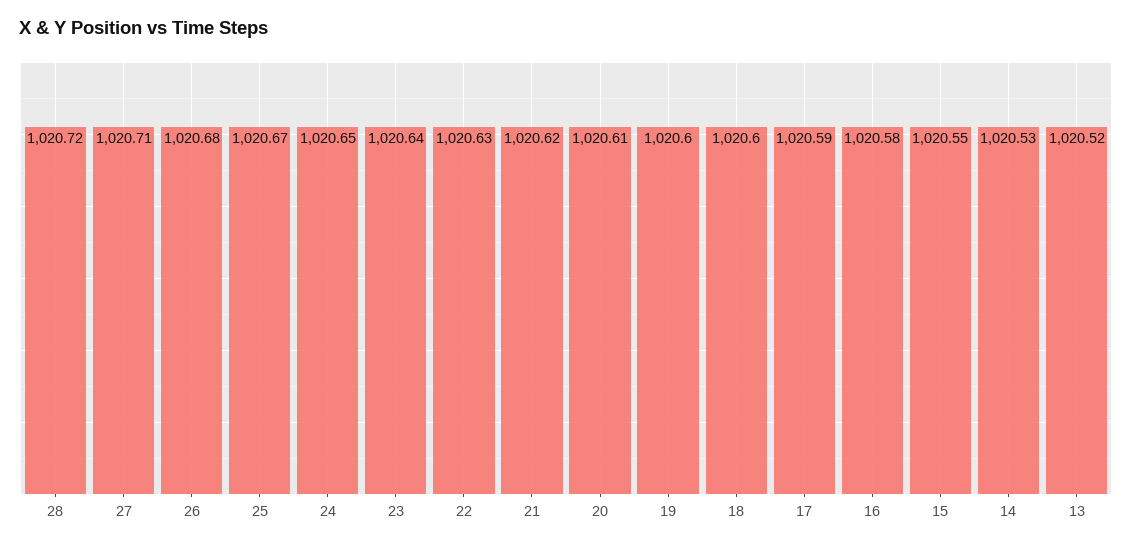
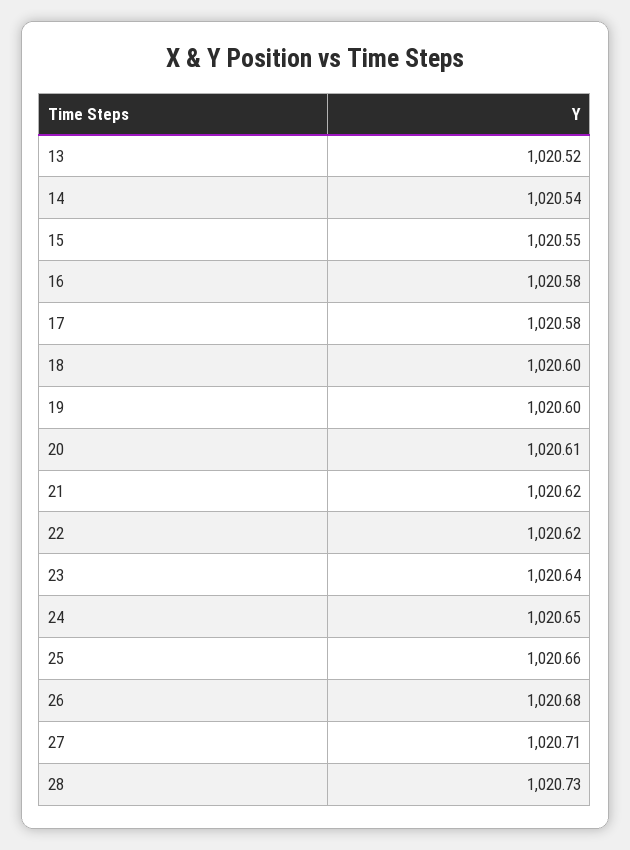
28: 1020.72 -> 1020.73
25: 1020.67 -> 1020.66
22: 1020.63 -> 1020.62
17: 1020.59 -> 1020.58
14: 1020.53 -> 1020.54

